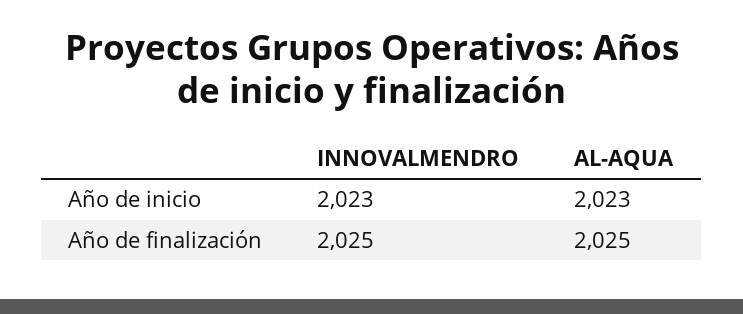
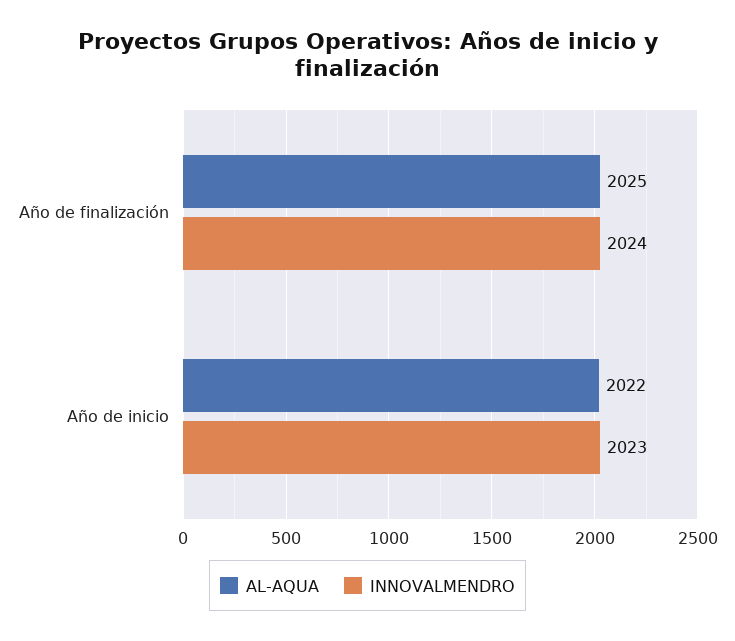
AL-AQUA, Año de inicio: 2023 -> 2022
INNOVALMENDRO, Año de finalización: 2025 -> 2024

